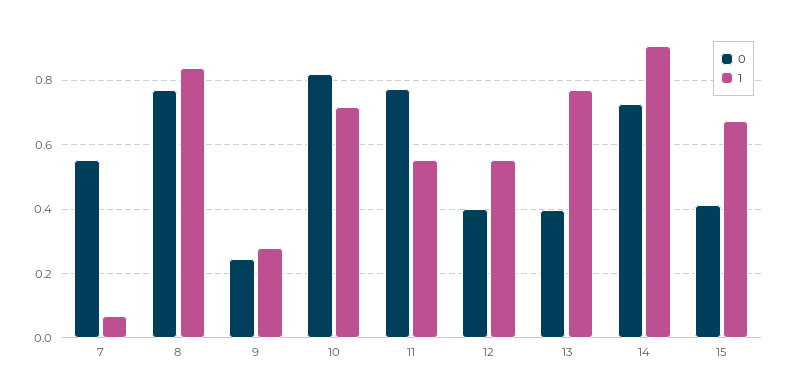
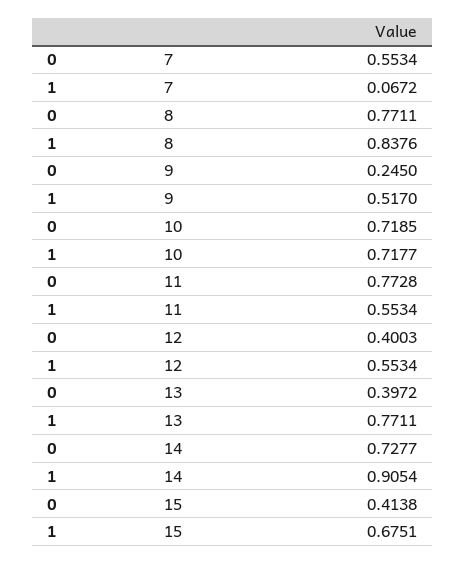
1, 9: 0.28 -> 0.517
0, 10: 0.82 -> 0.7185

